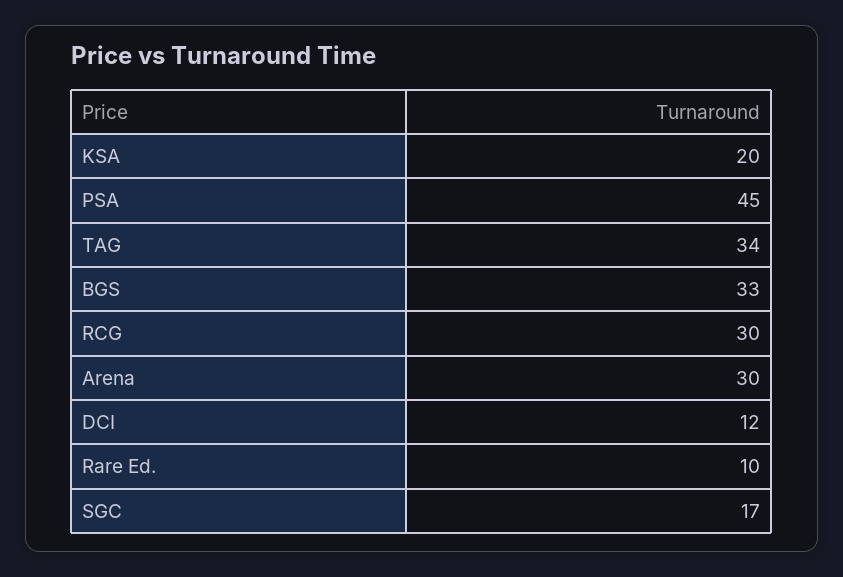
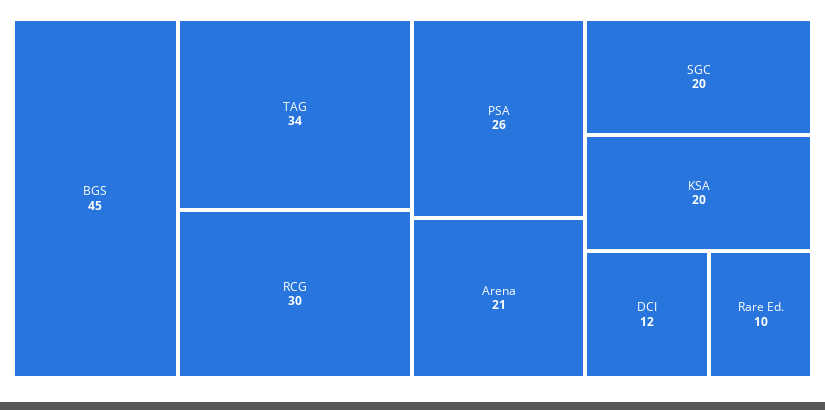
PSA: 45 -> 26
BGS: 33 -> 45
Arena: 30 -> 21
SGC: 17 -> 20

